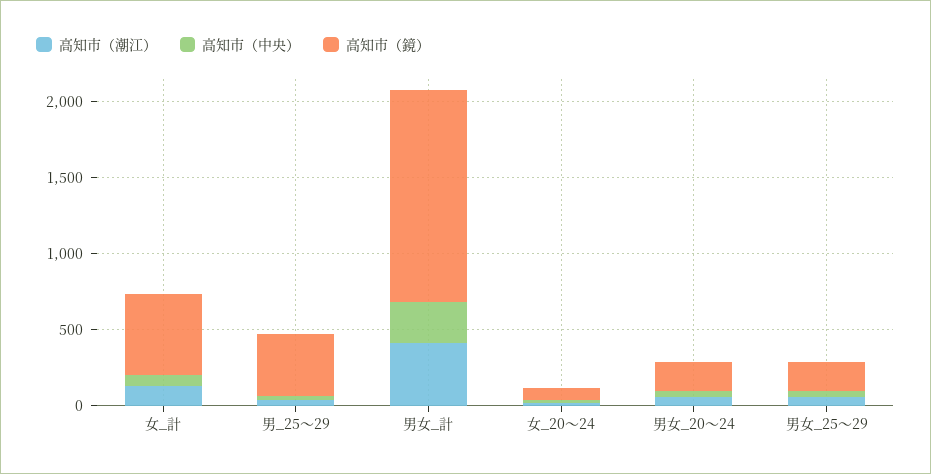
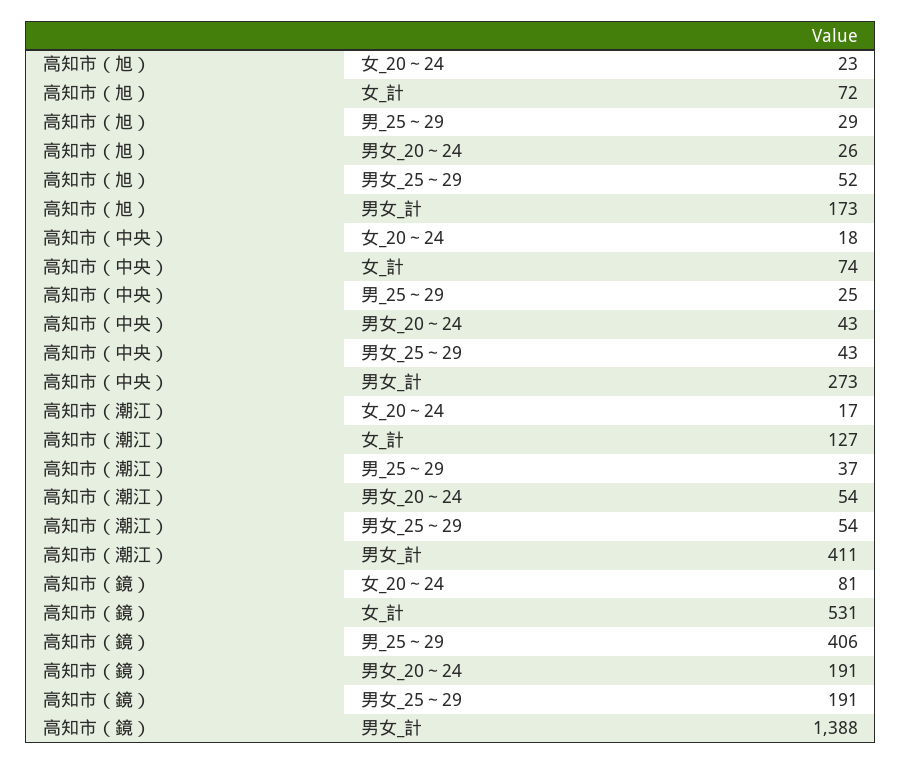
高知市（旭）, 女_20～24: none -> 23
高知市（旭）, 女_計: none -> 72
高知市（旭）, 男_25～29: none -> 29
高知市（旭）, 男女_20～24: none -> 26
高知市（旭）, 男女_25～29: none -> 52
高知市（旭）, 男女_計: none -> 173

